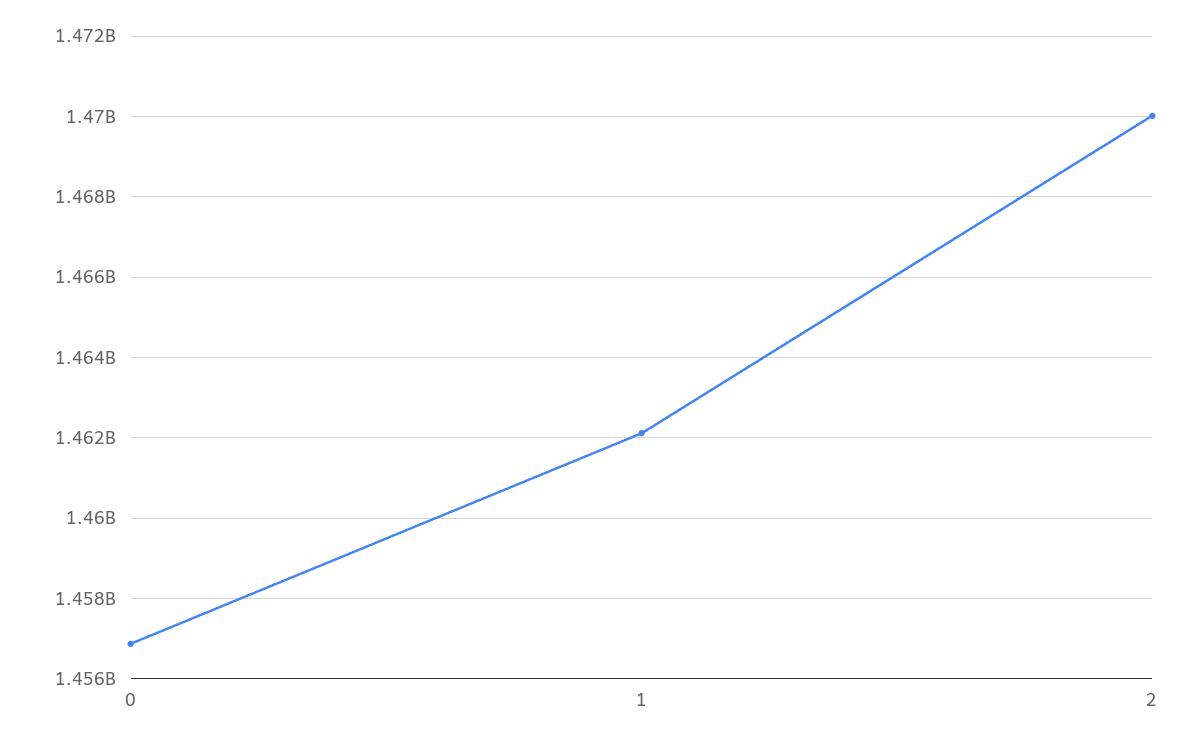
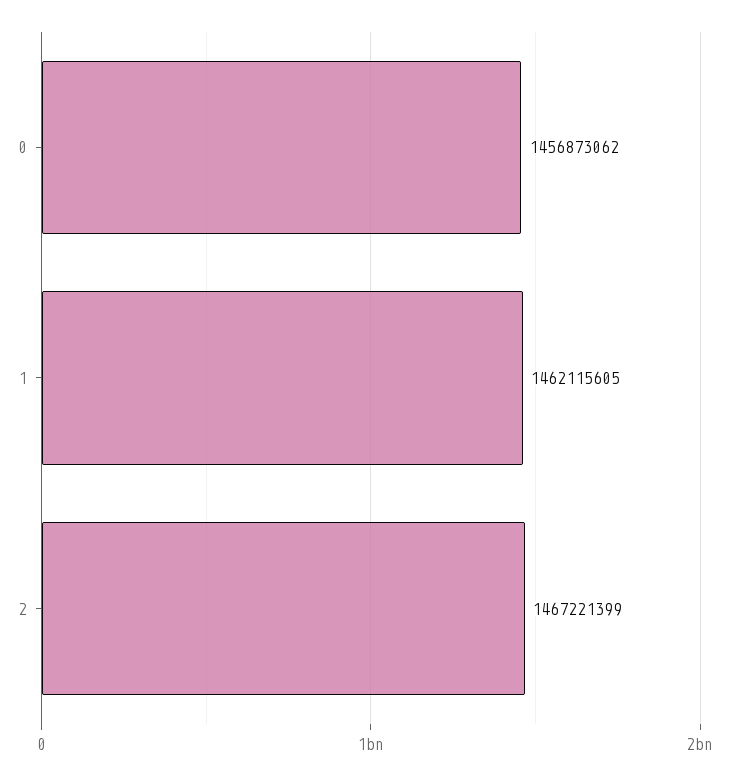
2: 1470000000 -> 1467221399

